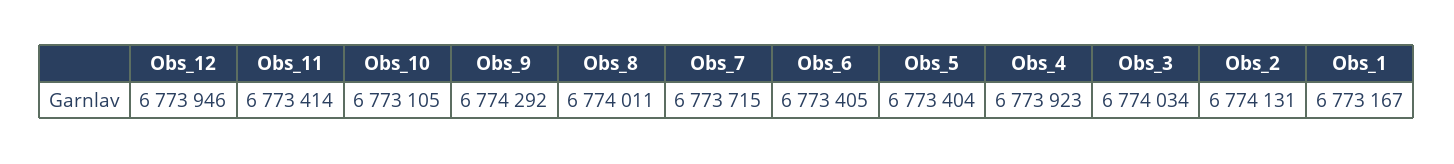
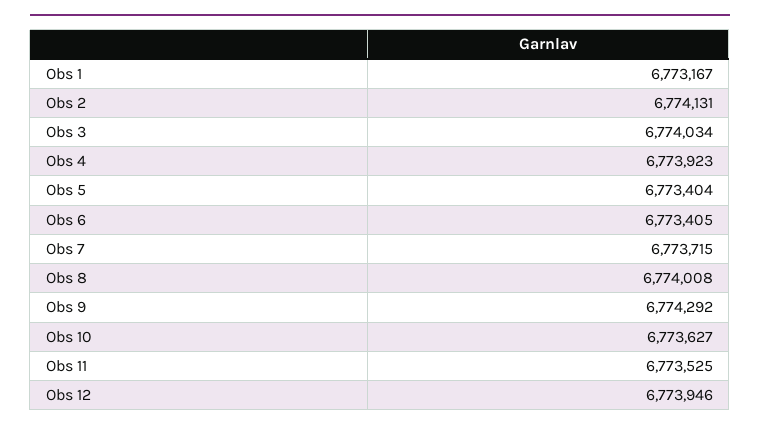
Obs_11: 6773414 -> 6773525
Obs_10: 6773105 -> 6773627
Obs_8: 6774011 -> 6774008

